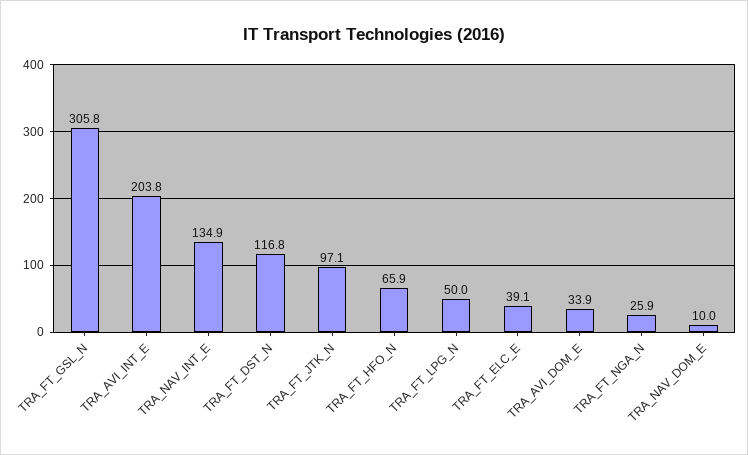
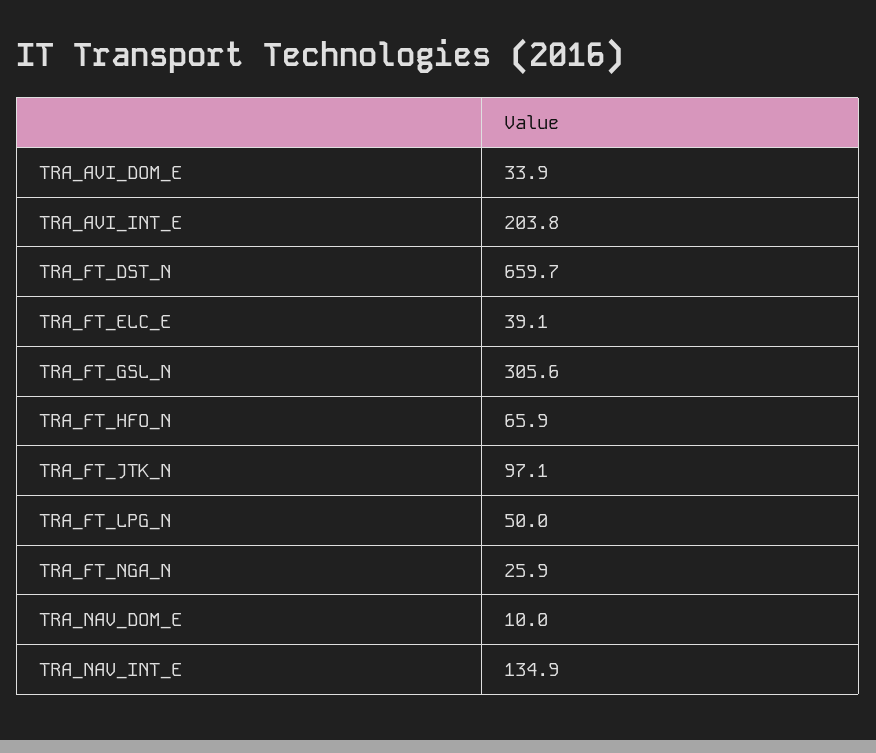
TRA_FT_GSL_N: 305.8 -> 305.6
TRA_FT_DST_N: 116.8 -> 659.7

